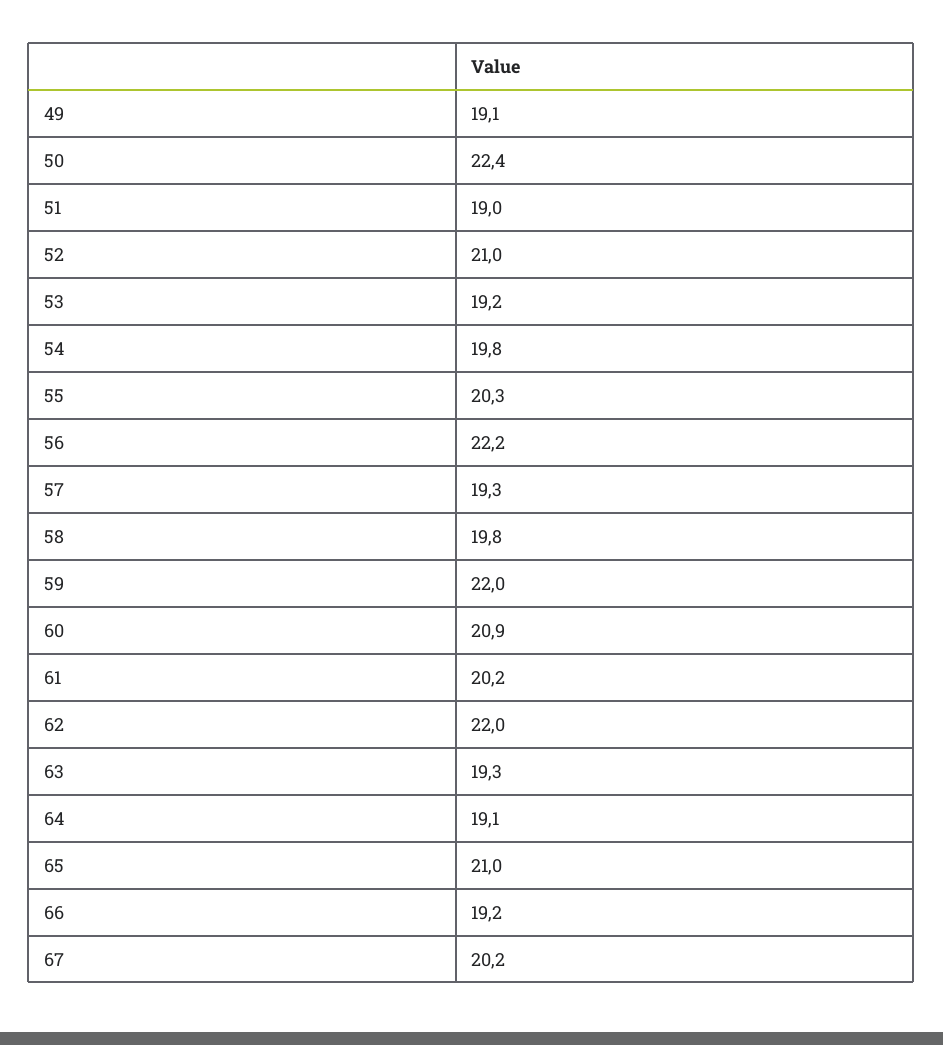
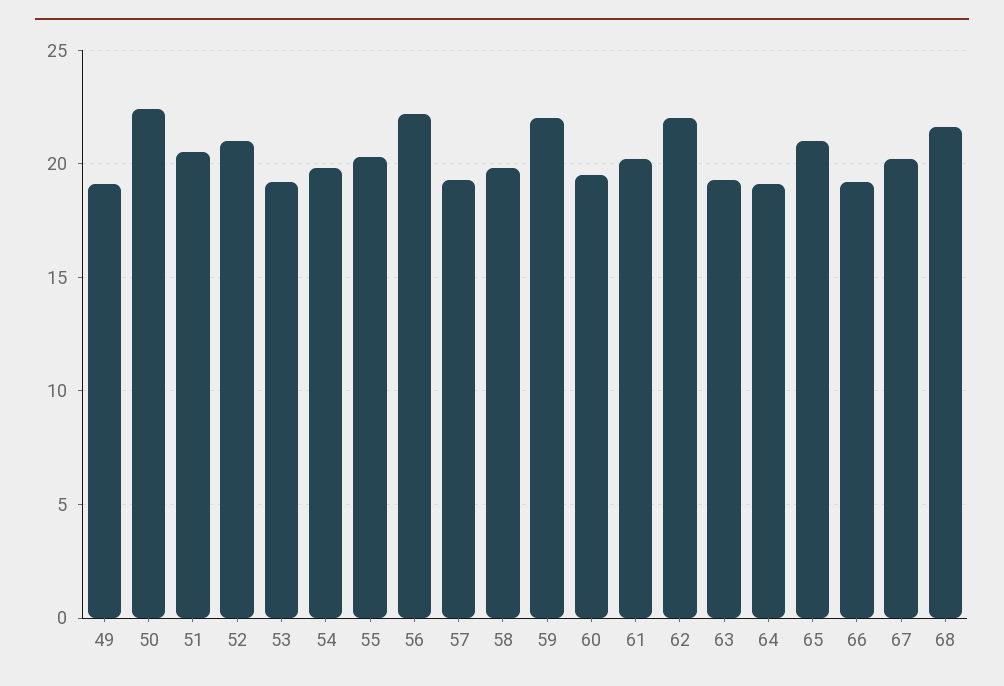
51: 19 -> 20.5
60: 20.9 -> 19.5
68: none -> 21.5

